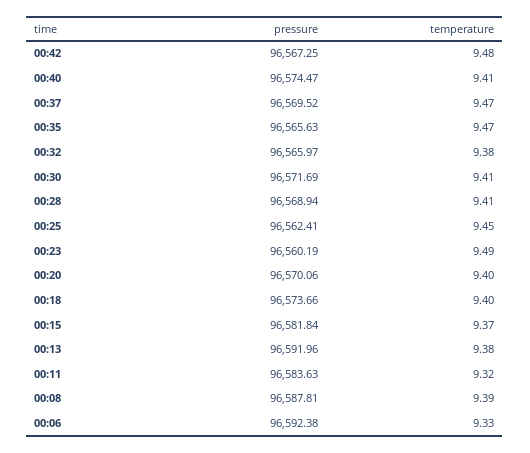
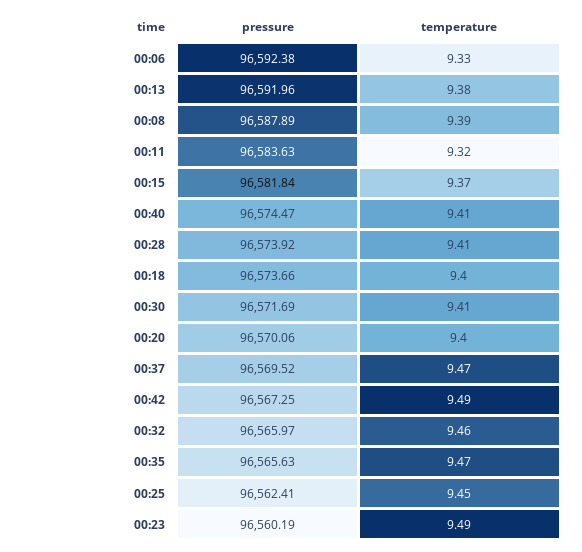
temperature, 00:42: 9.48 -> 9.49
temperature, 00:32: 9.38 -> 9.46
pressure, 00:28: 96568.94 -> 96573.92
pressure, 00:08: 96587.81 -> 96587.89

